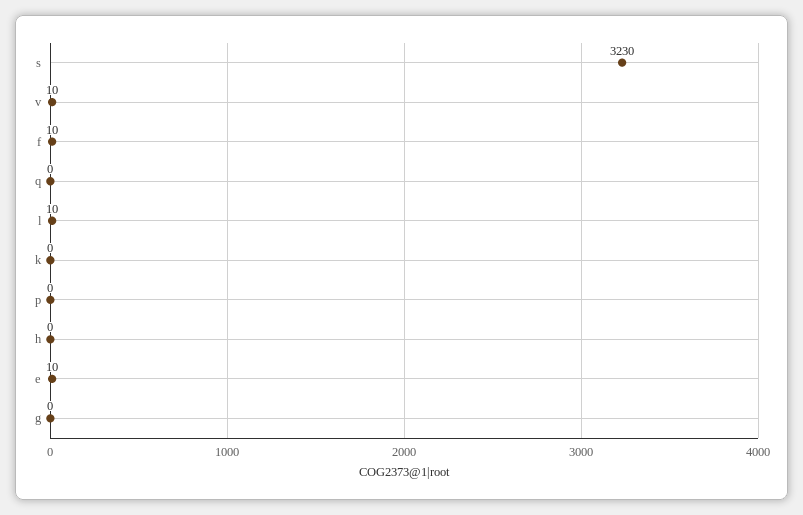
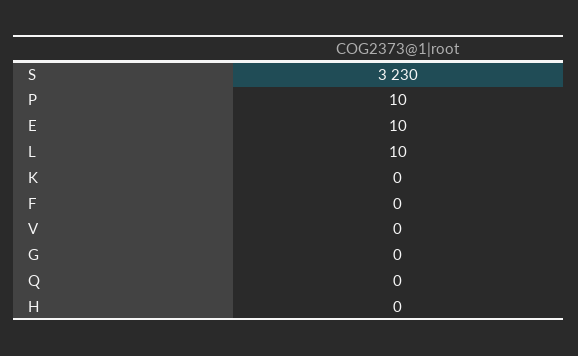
v: 10 -> 0
f: 10 -> 0
p: 0 -> 10

